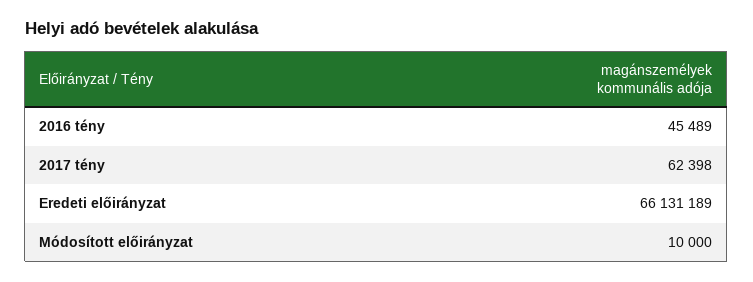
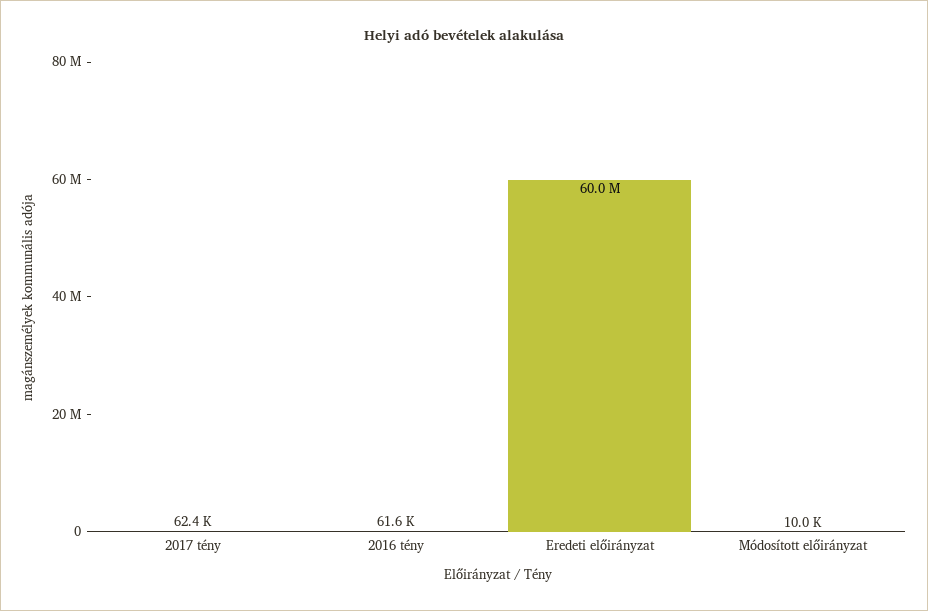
2016 tény: 45489 -> 61600
Eredeti előirányzat: 66131189 -> 60000000

